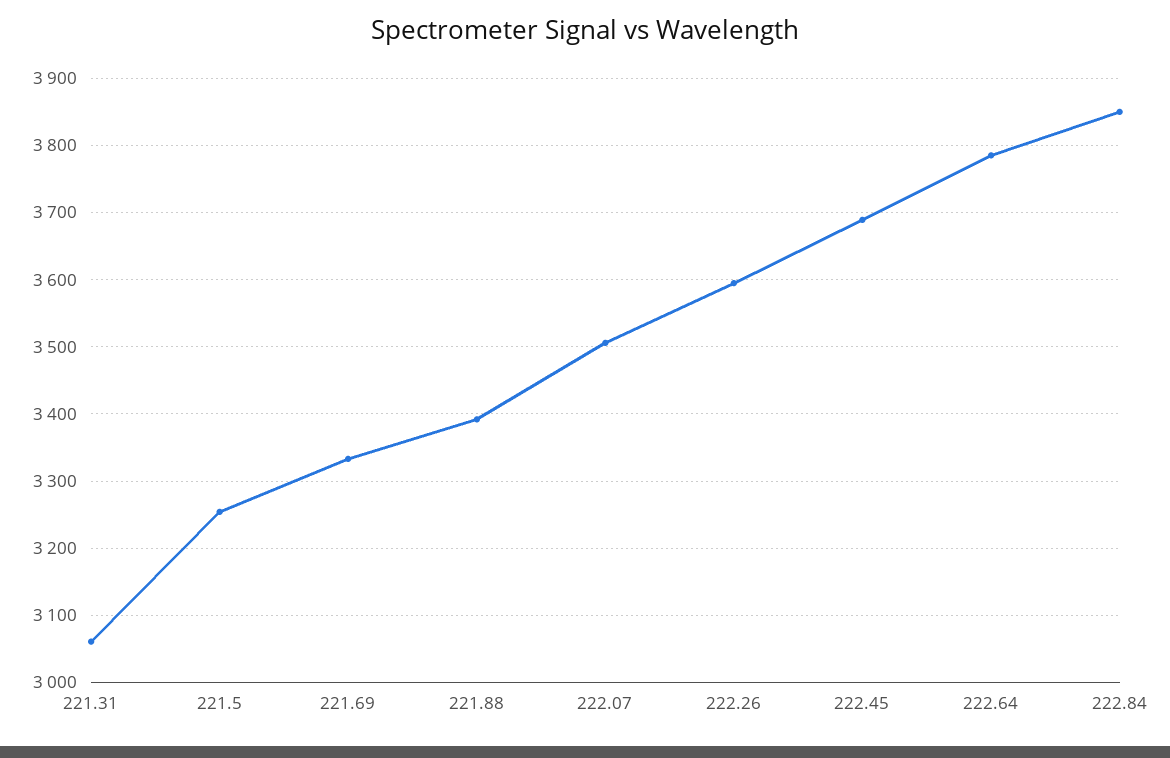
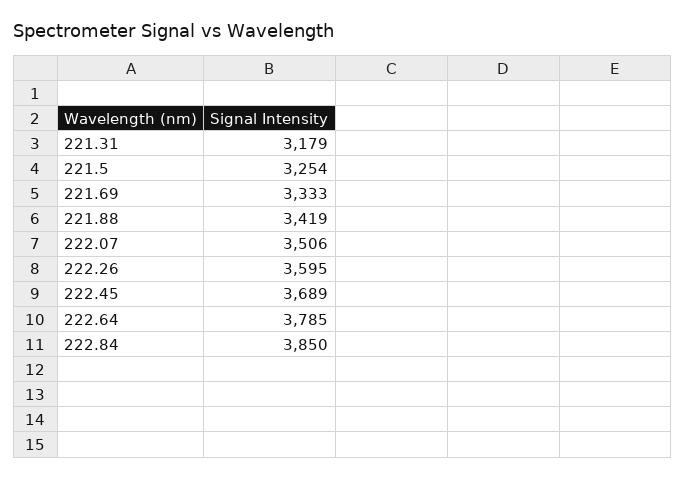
221.31: 3060 -> 3179
221.88: 3390 -> 3419

